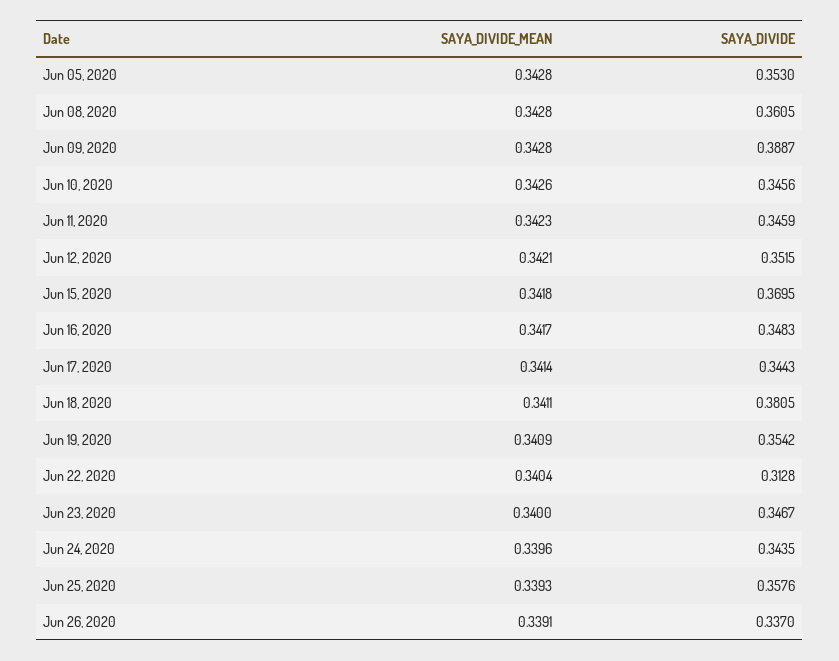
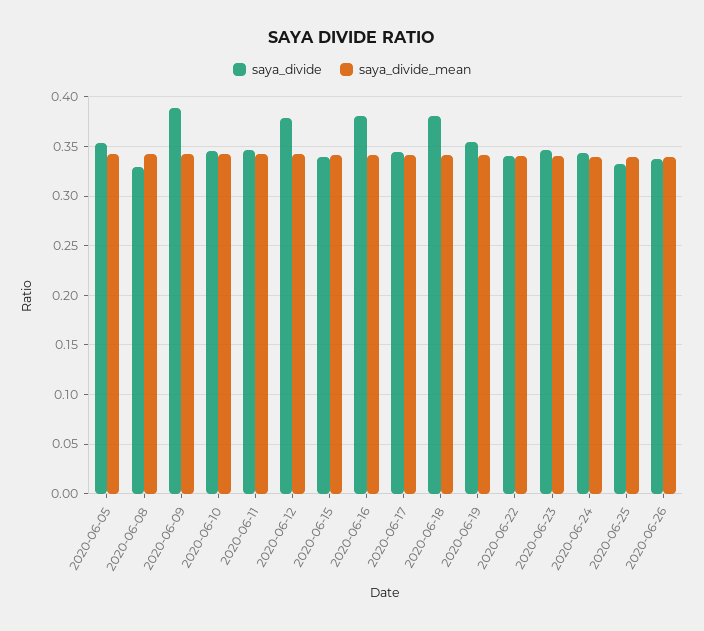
SAYA_DIVIDE, Jun 08, 2020: 0.3605 -> 0.33
SAYA_DIVIDE, Jun 12, 2020: 0.3515 -> 0.38
SAYA_DIVIDE, Jun 15, 2020: 0.3695 -> 0.34
SAYA_DIVIDE, Jun 16, 2020: 0.3483 -> 0.38
SAYA_DIVIDE, Jun 22, 2020: 0.3128 -> 0.34
SAYA_DIVIDE, Jun 25, 2020: 0.3576 -> 0.33

